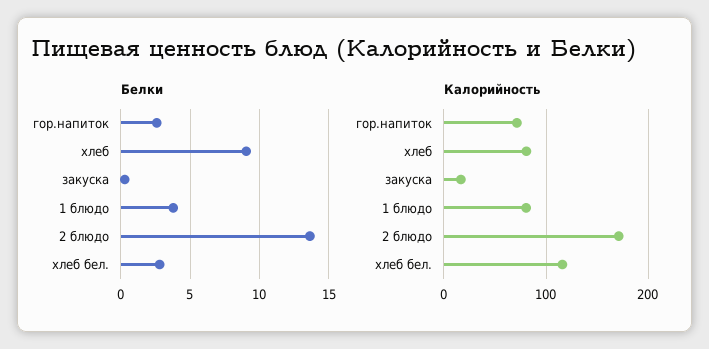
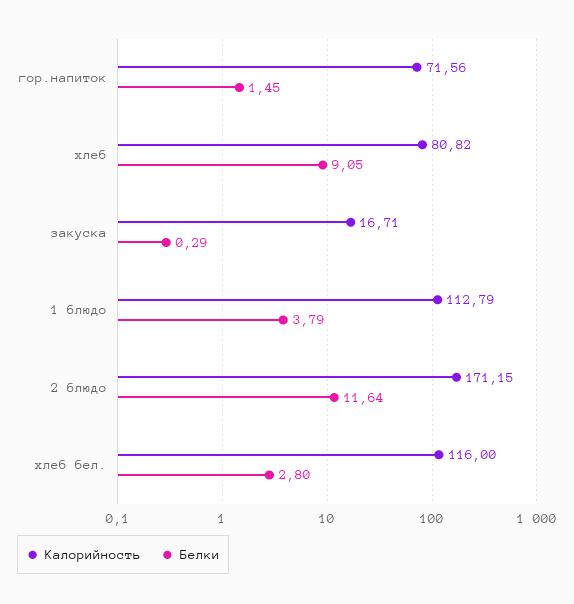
Белки, гор.напиток: 2.5 -> 1.45
Белки, 2 блюдо: 13.5 -> 11.64
Калорийность, 1 блюдо: 80 -> 112.79

